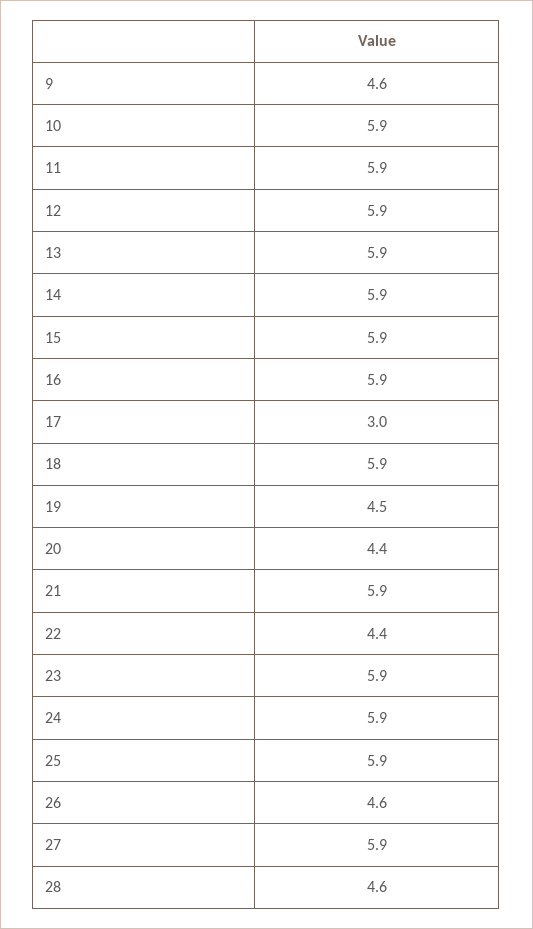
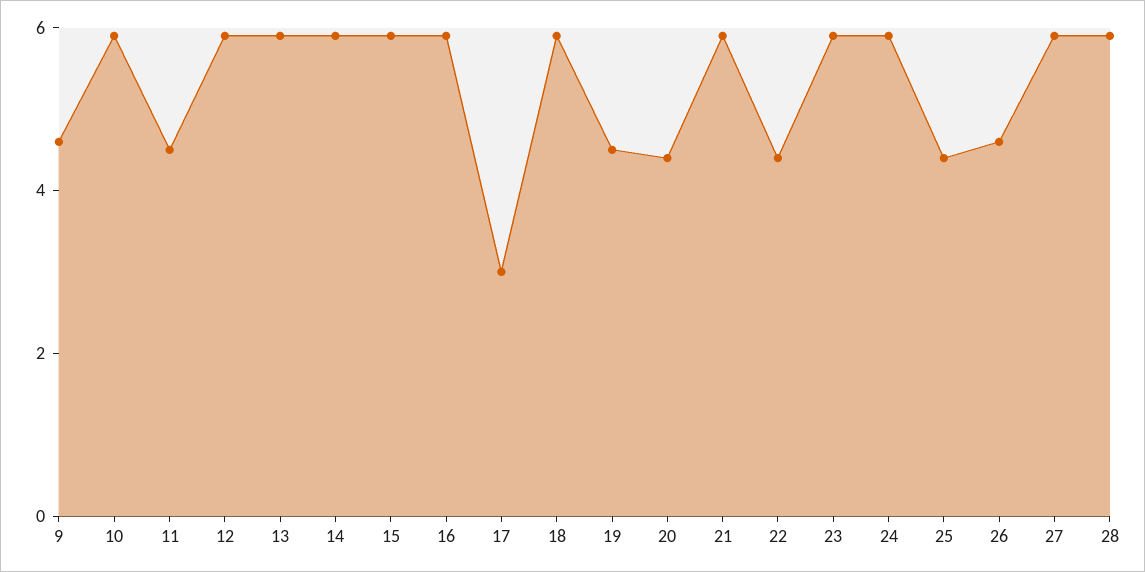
11: 5.9 -> 4.5
25: 5.9 -> 4.5
28: 4.6 -> 6

